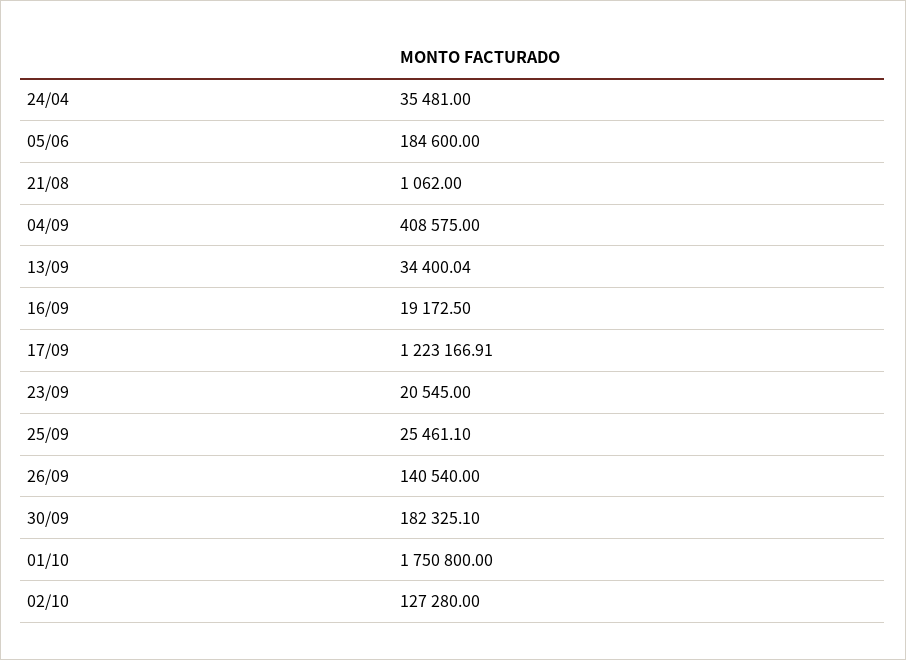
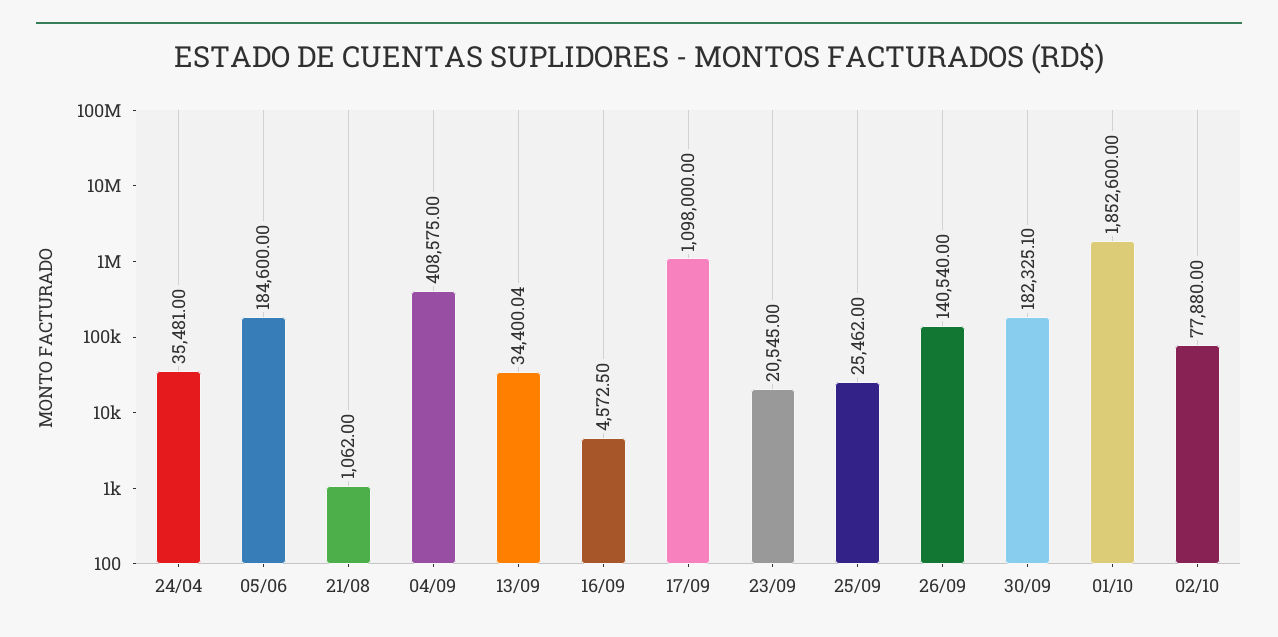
16/09: 19172.5 -> 4572.5
17/09: 1223166.91 -> 1098000
25/09: 25461.1 -> 25462
01/10: 1750800 -> 1852600
02/10: 127280 -> 77880

